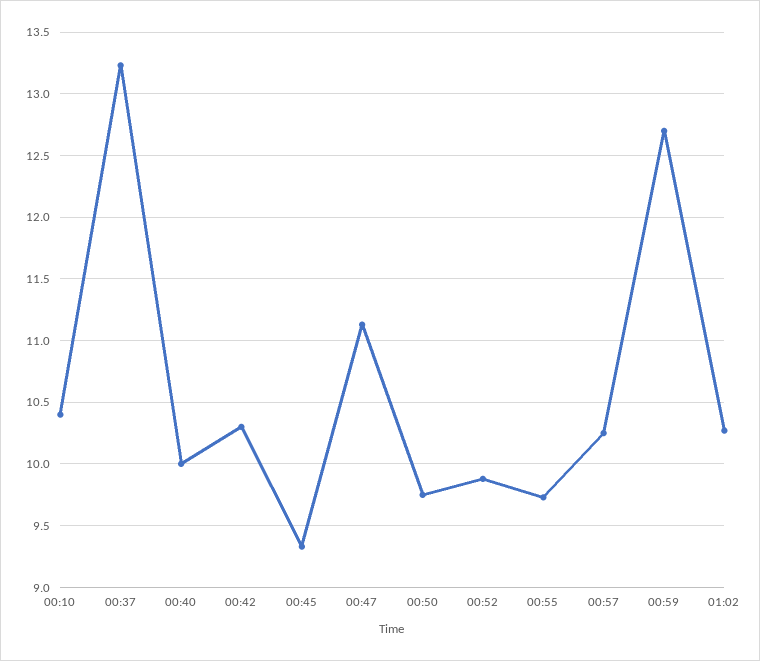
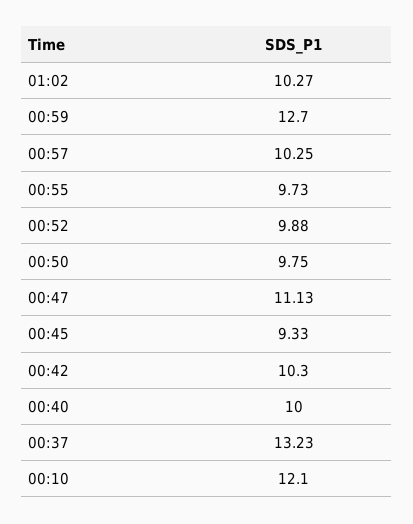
00:10: 10.4 -> 12.1

